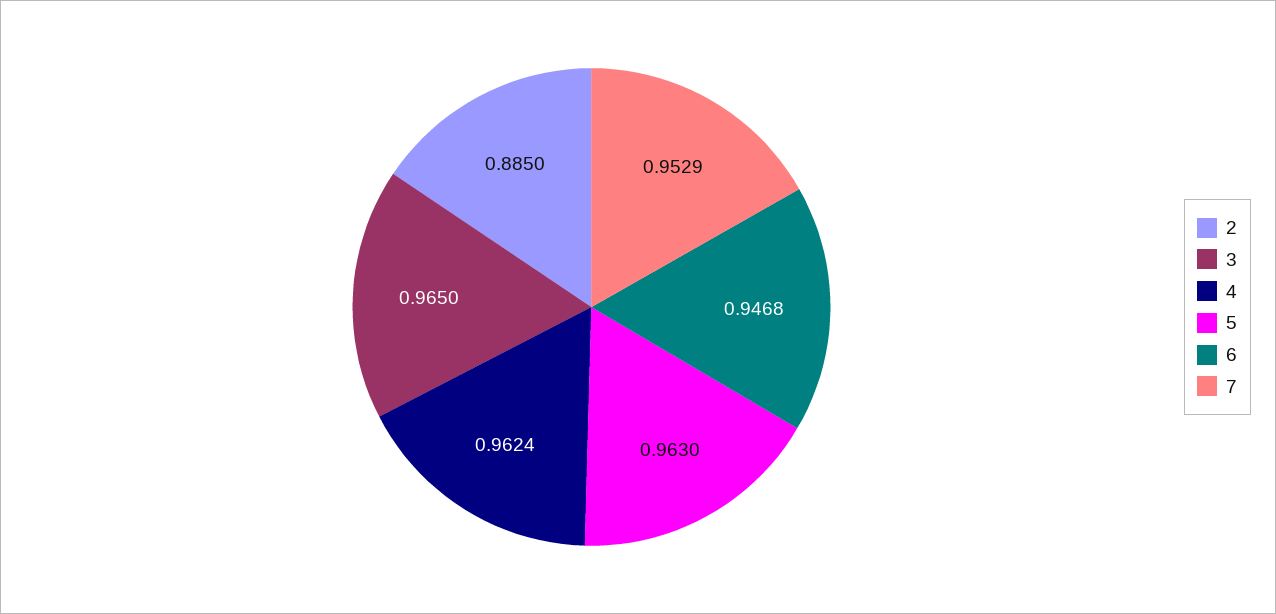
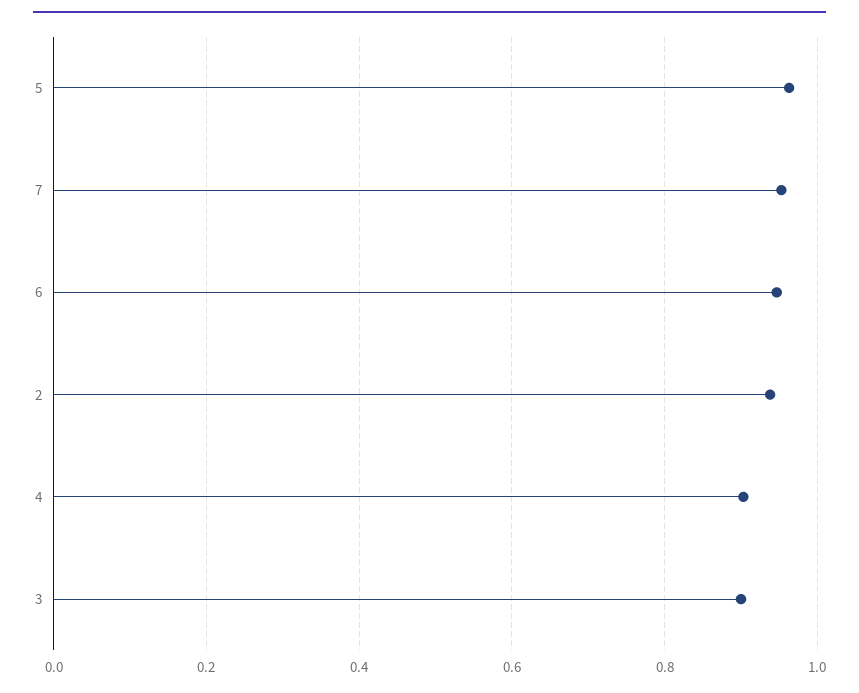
2: 0.885 -> 0.94
3: 0.965 -> 0.9
4: 0.9624 -> 0.9

